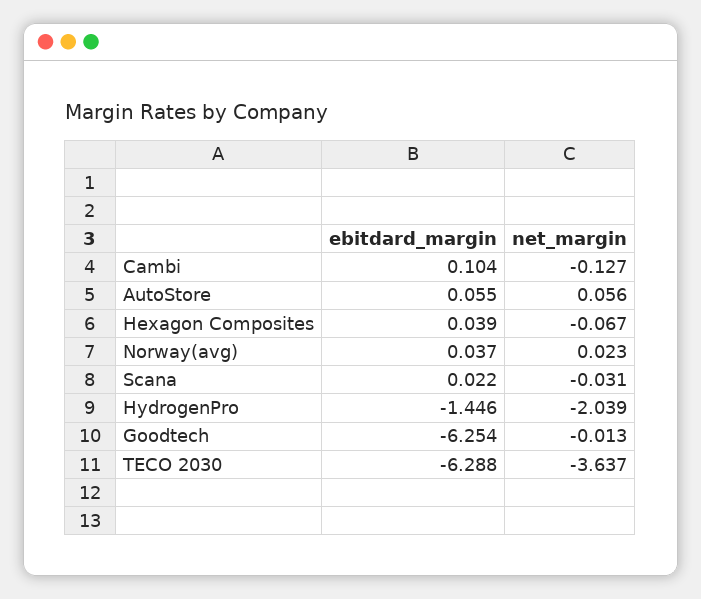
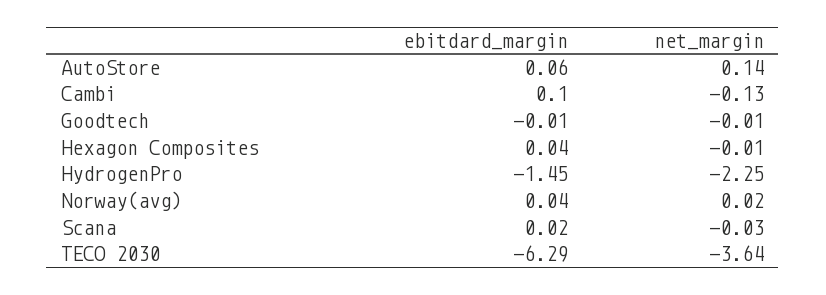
net_margin, AutoStore: 0.056 -> 0.14
net_margin, Hexagon Composites: -0.067 -> -0.01
net_margin, HydrogenPro: -2.039 -> -2.25
ebitdard_margin, Goodtech: -6.254 -> -0.01

